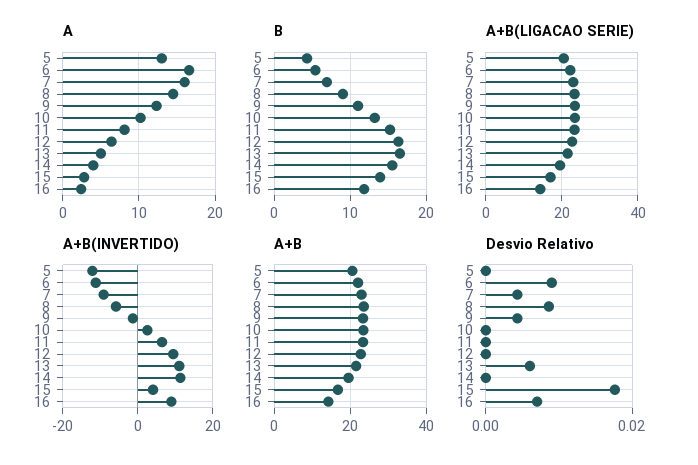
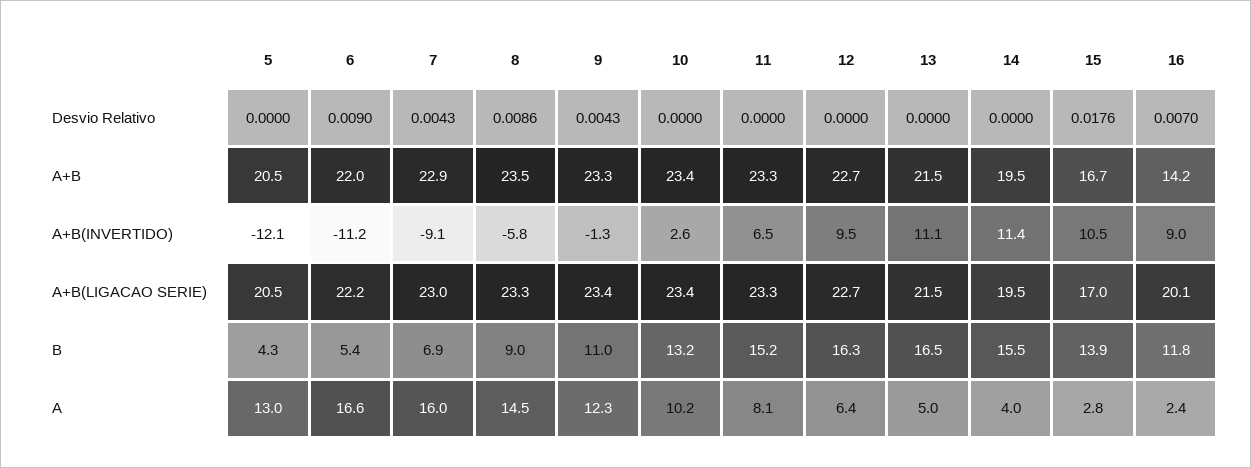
A+B(LIGACAO SERIE), 16: 14 -> 20.1
A+B(INVERTIDO), 15: 4 -> 10.5
Desvio Relativo, 13: 0.006 -> 0

